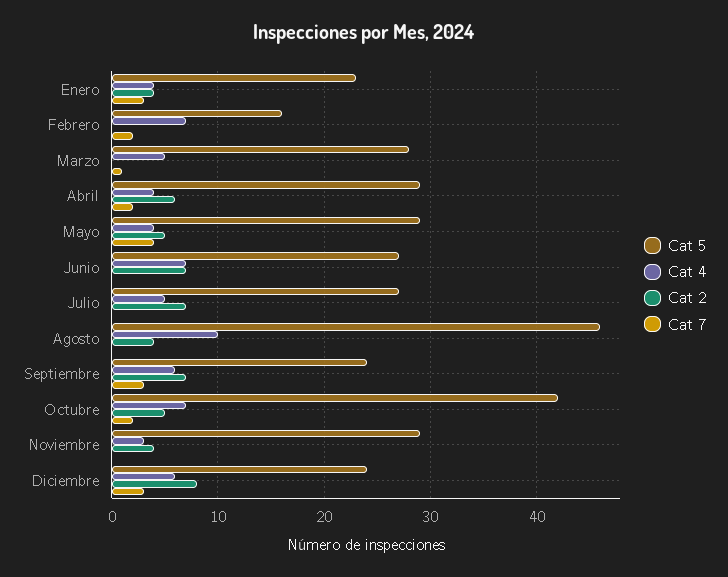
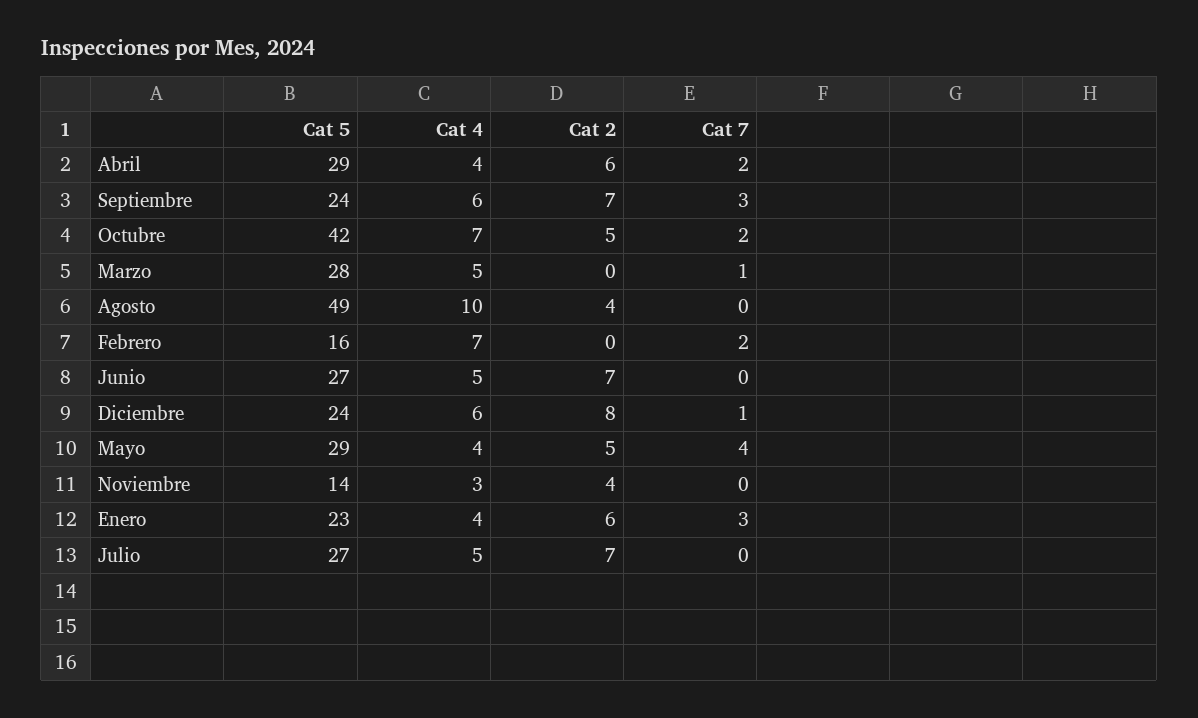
Cat 2, Enero: 4 -> 6
Cat 4, Junio: 7 -> 5
Cat 5, Agosto: 46 -> 49
Cat 5, Noviembre: 29 -> 14
Cat 7, Diciembre: 3 -> 1

